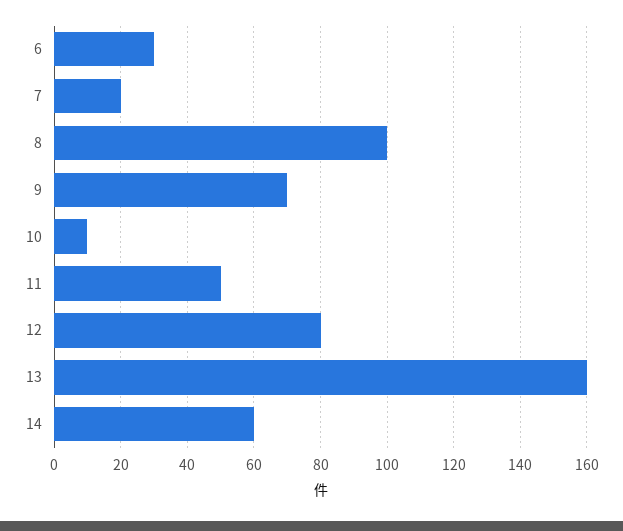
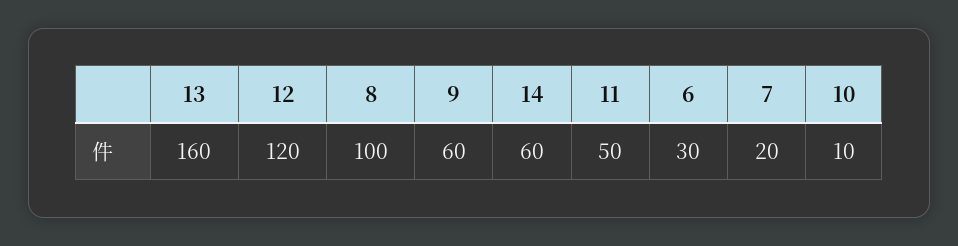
9: 70 -> 60
12: 80 -> 120

